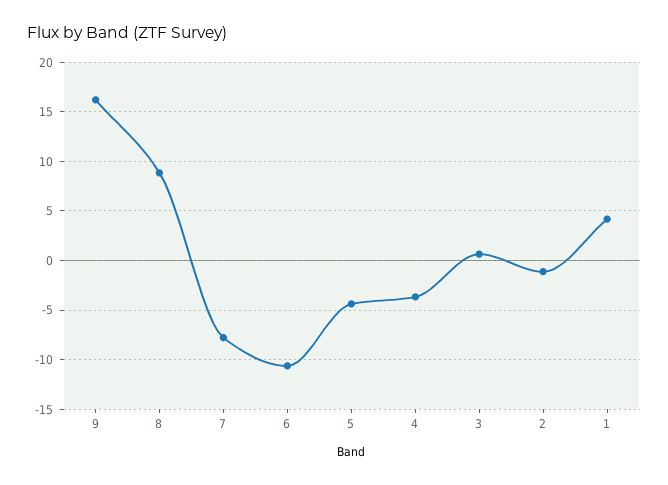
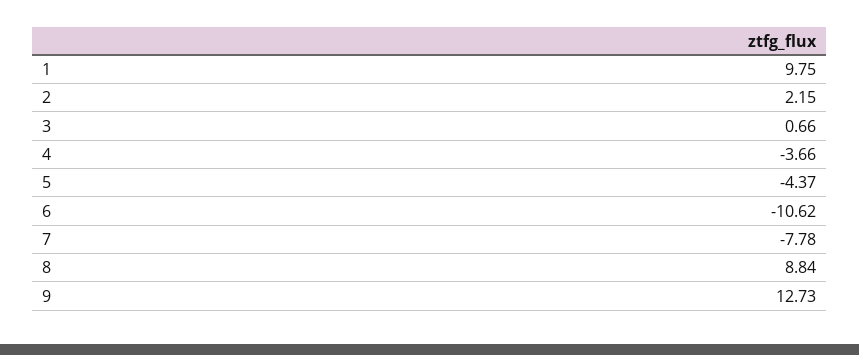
9: 16 -> 12.73
2: -1 -> 2.15
1: 4 -> 9.75

